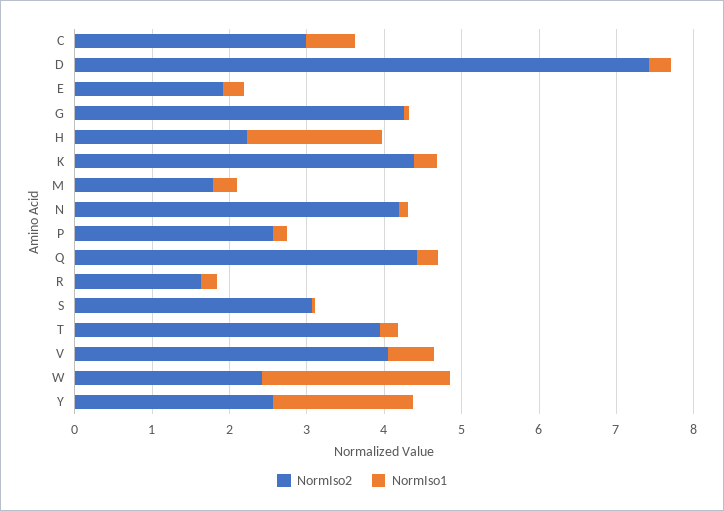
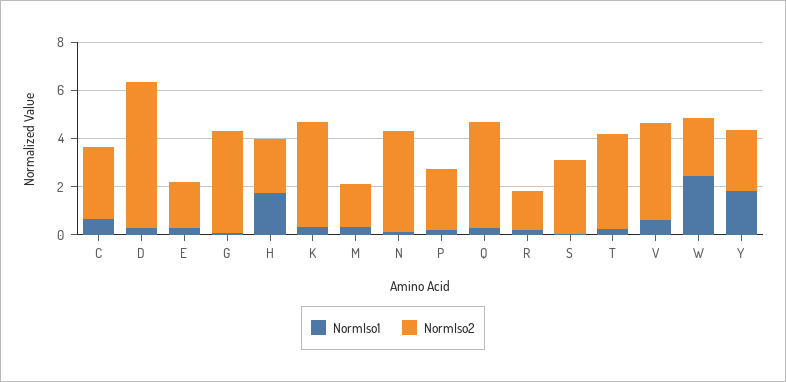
NormIso2, D: 7.4 -> 6

